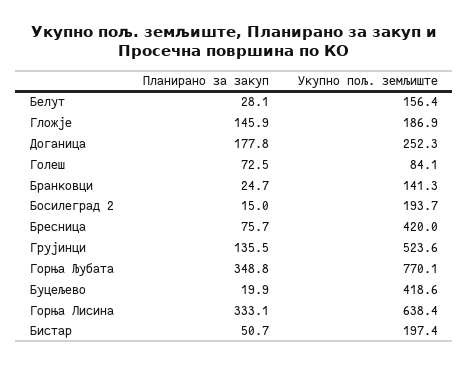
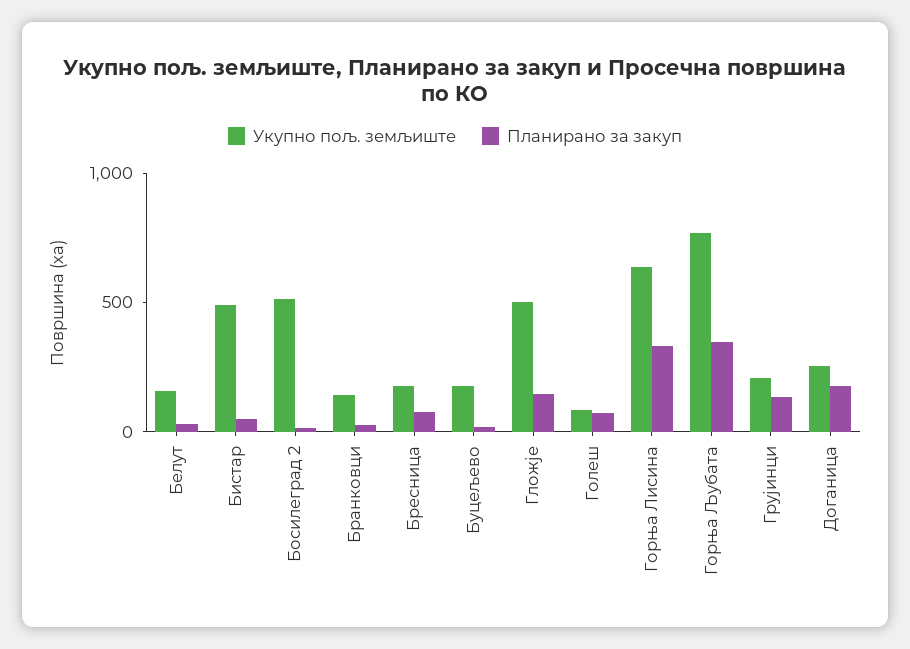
Укупно пољ. земљиште, Гложје: 186.9 -> 500
Укупно пољ. земљиште, Босилеград 2: 193.7 -> 500
Укупно пољ. земљиште, Бресница: 420 -> 200
Укупно пољ. земљиште, Грујинци: 523.6 -> 200
Укупно пољ. земљиште, Буцељево: 418.6 -> 200
Укупно пољ. земљиште, Бистар: 197.4 -> 500

